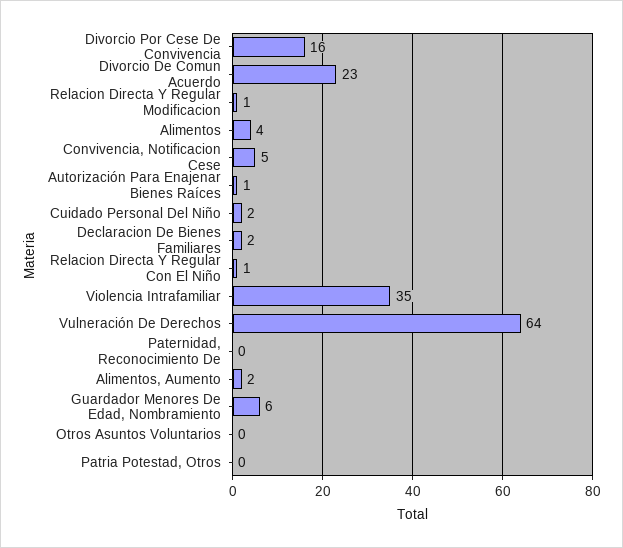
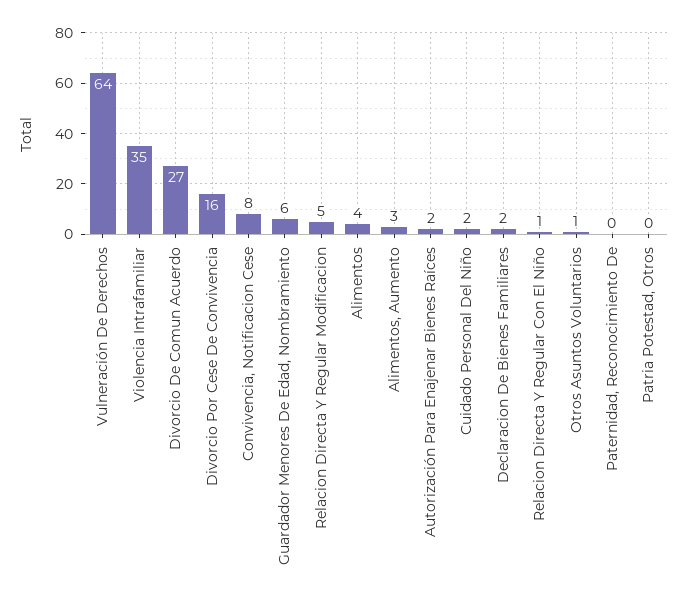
Divorcio De Comun Acuerdo: 23 -> 27
Relacion Directa Y Regular Modificacion: 1 -> 5
Convivencia, Notificacion Cese: 5 -> 8
Autorización Para Enajenar Bienes Raíces: 1 -> 2
Alimentos, Aumento: 2 -> 3
Otros Asuntos Voluntarios: 0 -> 1

